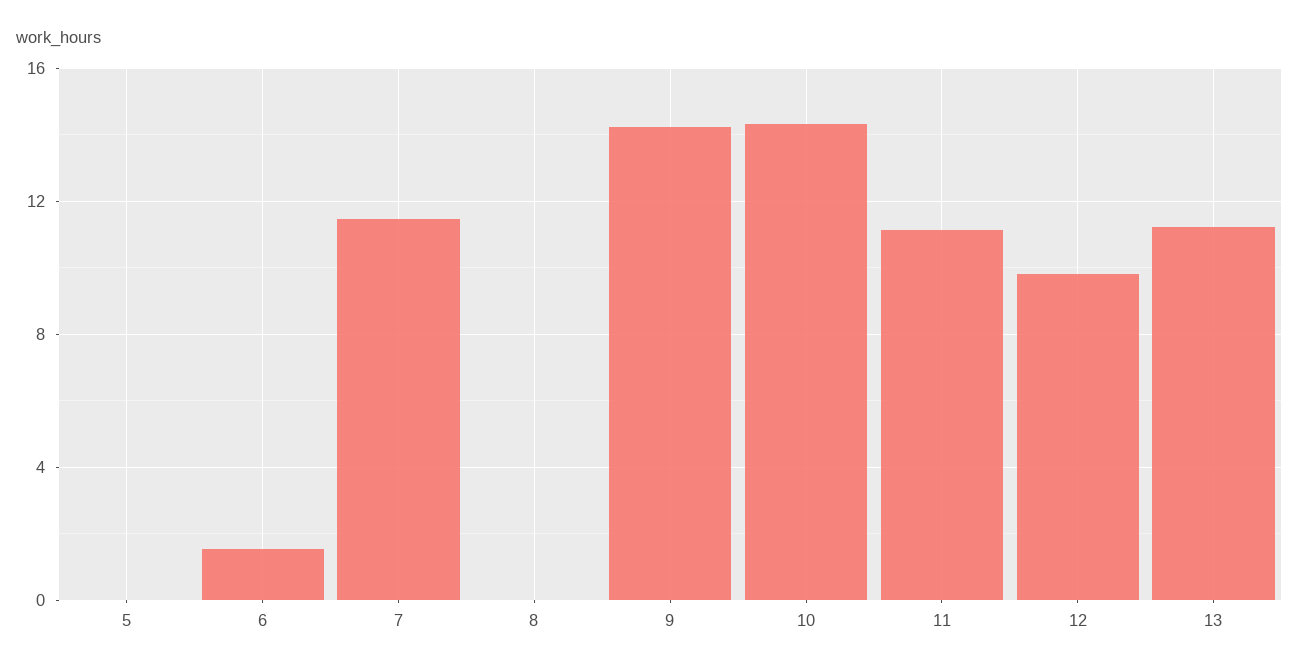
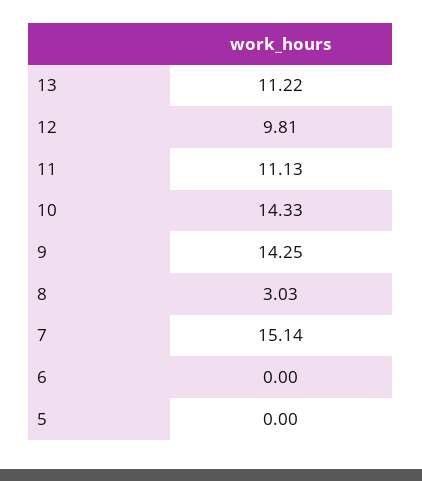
6: 1.5 -> 0
7: 11.5 -> 15.14
8: 0 -> 3.03

